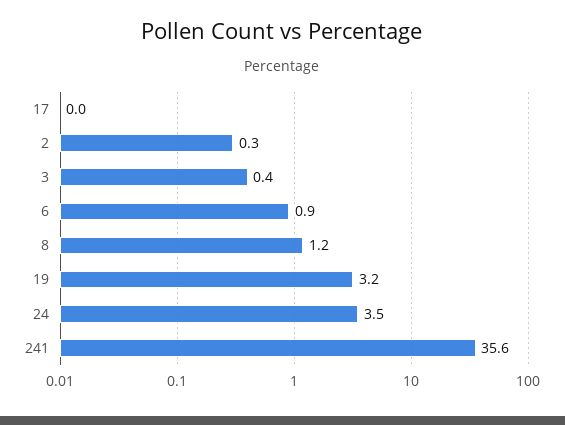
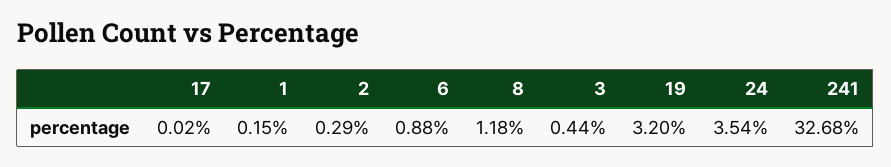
241: 35.6 -> 32.68
1: none -> 0.15

